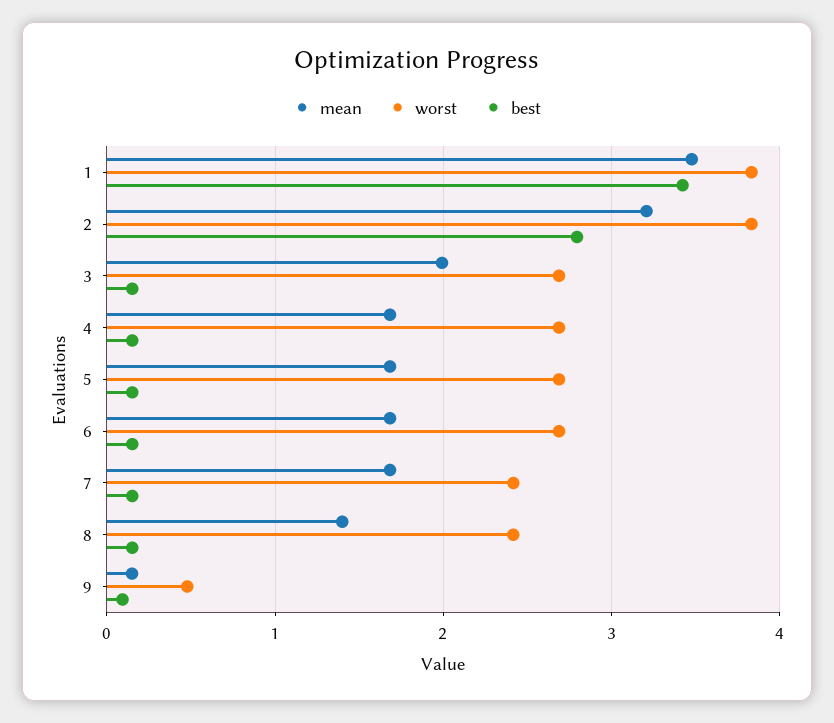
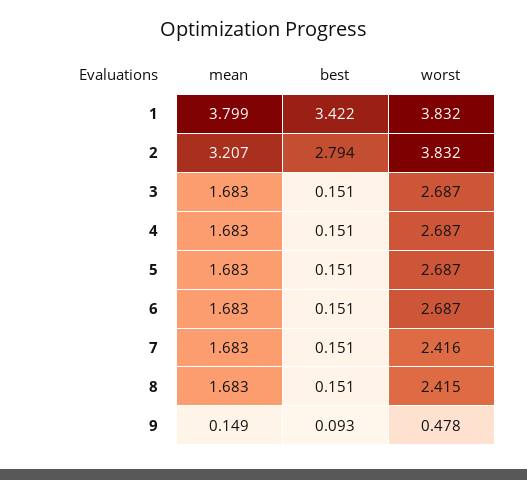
mean, 1: 3.5 -> 3.799
mean, 3: 2 -> 1.683
mean, 8: 1.4 -> 1.683

